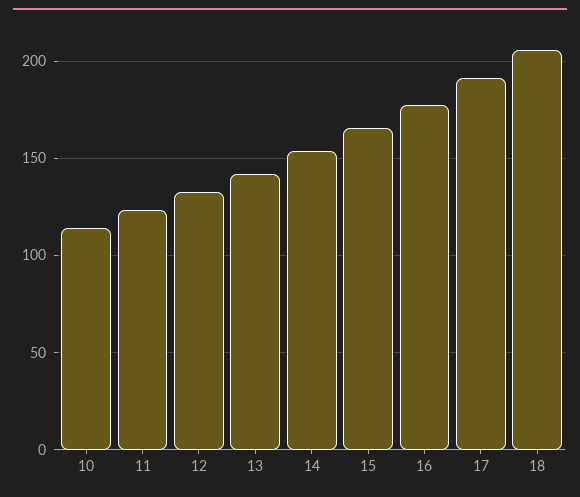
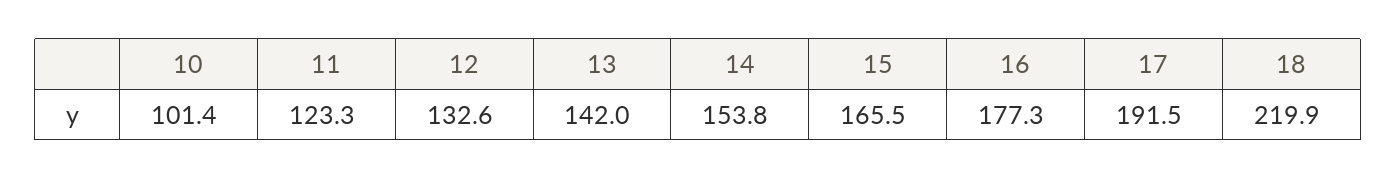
10: 115 -> 101.4
18: 205 -> 219.9

